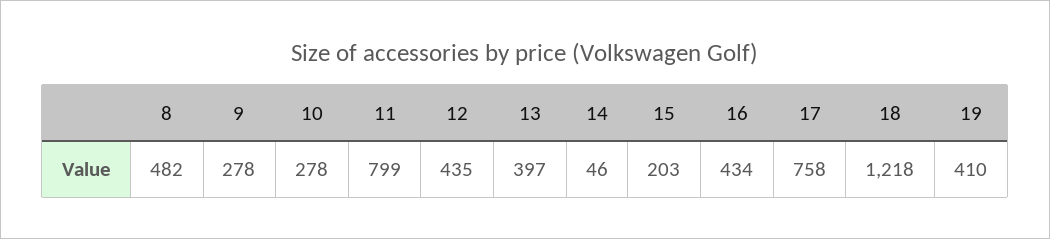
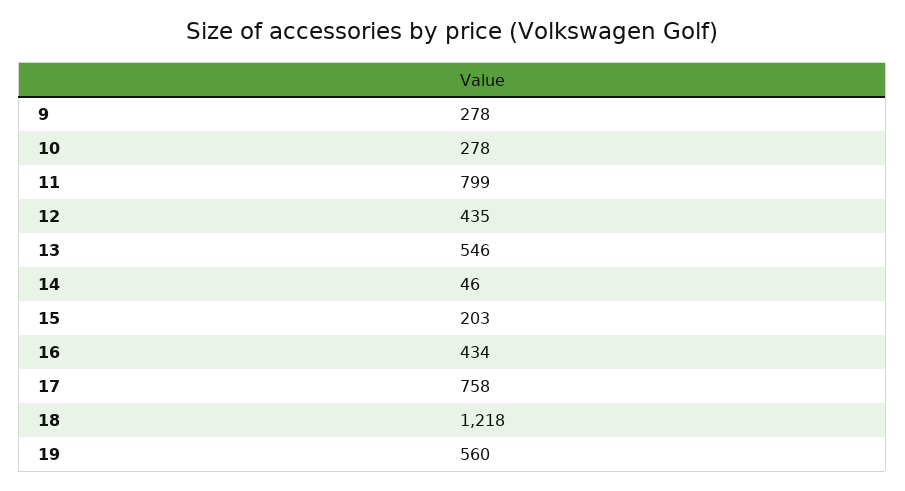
8: 482 -> none
13: 397 -> 546
19: 410 -> 560

